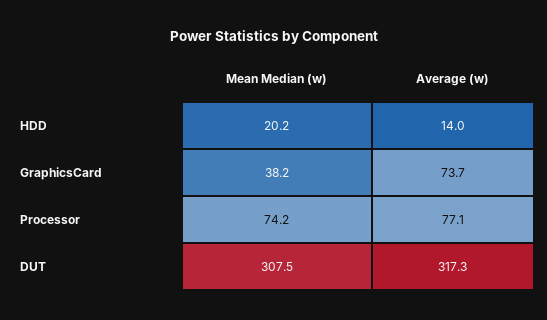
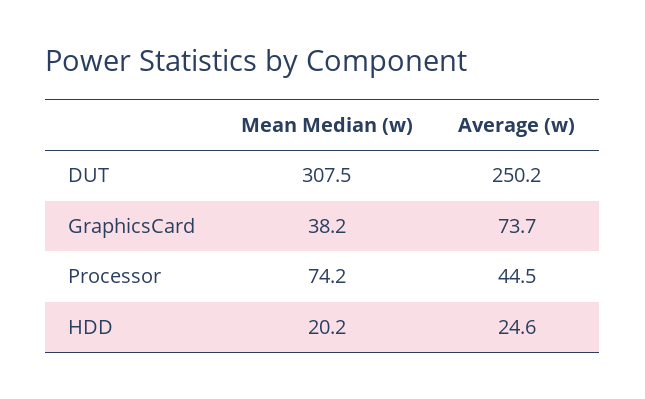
Average (w), HDD: 14 -> 24.6
Average (w), Processor: 77.1 -> 44.5
Average (w), DUT: 317.3 -> 250.2

